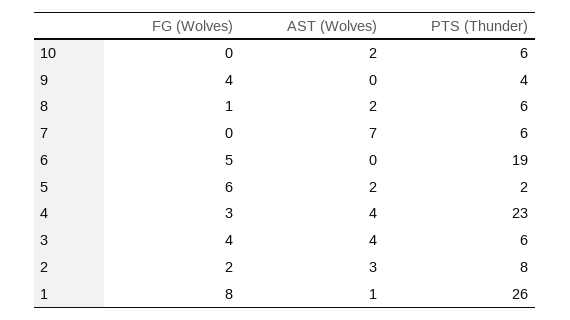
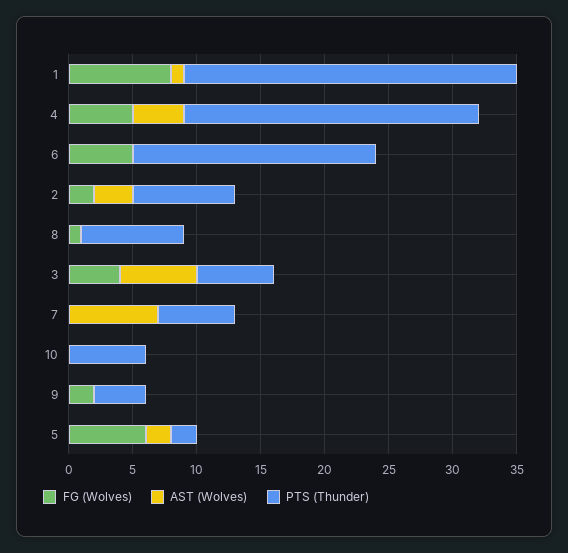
AST (Wolves), 10: 2 -> 0
FG (Wolves), 9: 4 -> 2
AST (Wolves), 8: 2 -> 0
PTS (Thunder), 8: 6 -> 8
FG (Wolves), 4: 3 -> 5
AST (Wolves), 3: 4 -> 6

